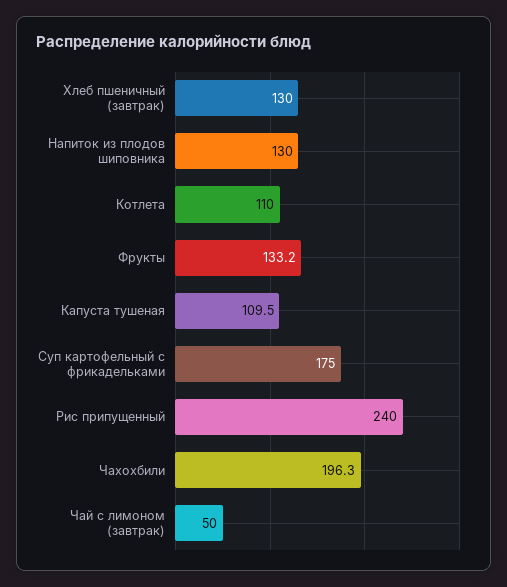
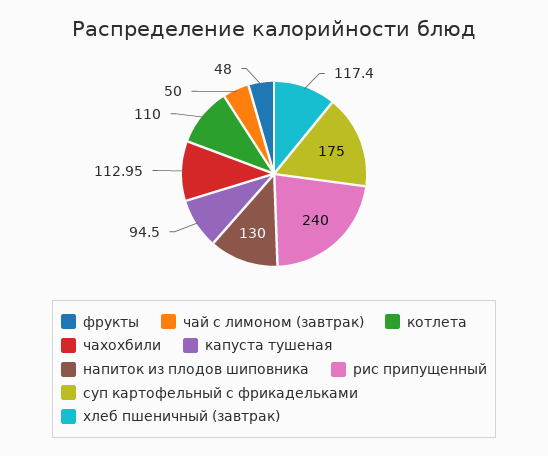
Хлеб пшеничный (завтрак): 130 -> 117.4
Фрукты: 133.2 -> 48
Капуста тушеная: 109.5 -> 94.5
Чахохбили: 196.3 -> 112.95

